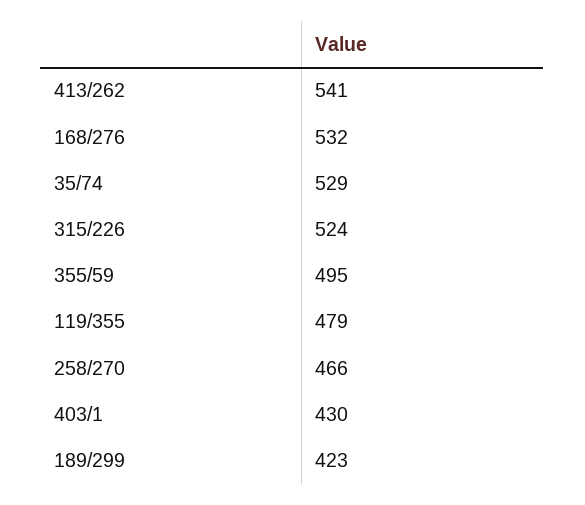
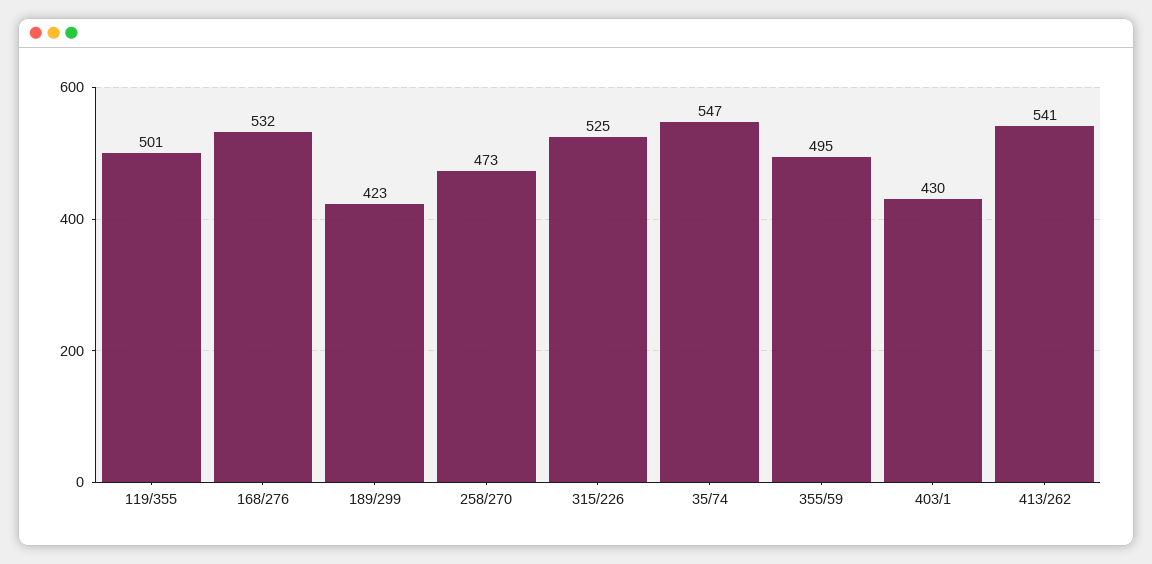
35/74: 529 -> 547
315/226: 524 -> 525
119/355: 479 -> 501
258/270: 466 -> 473

